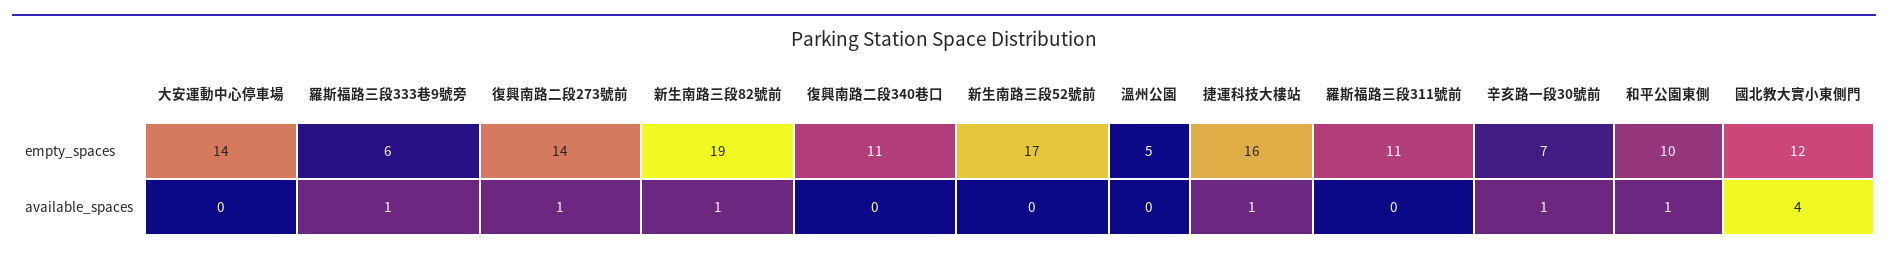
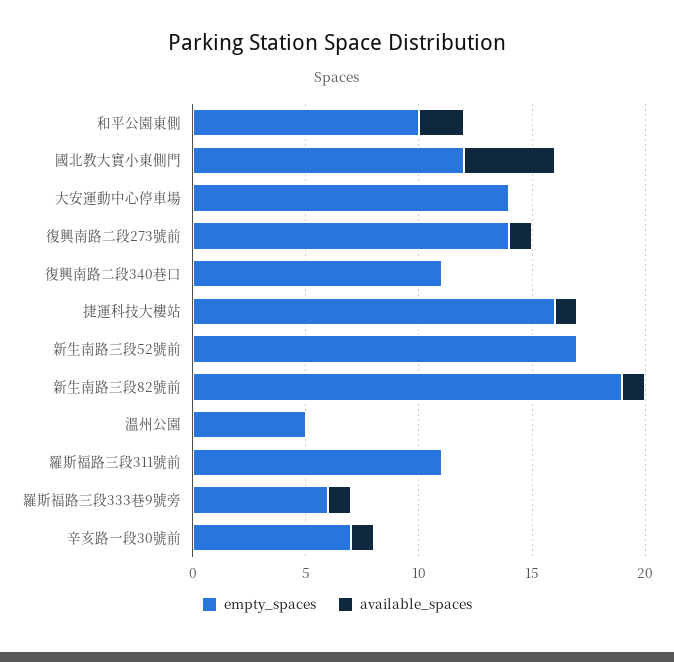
available_spaces, 和平公園東側: 1 -> 2

